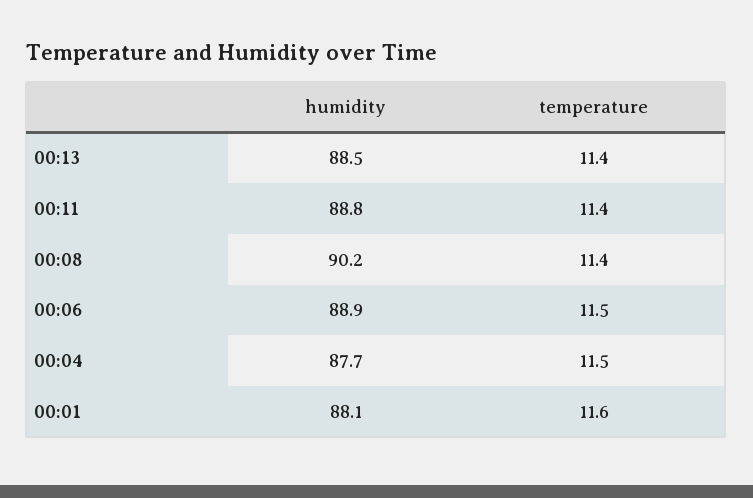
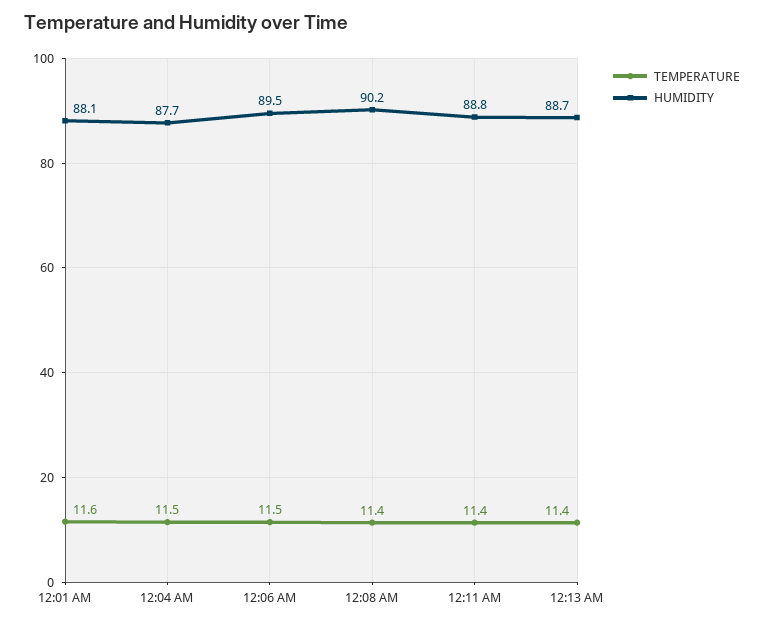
humidity, 00:13: 88.5 -> 88.7
humidity, 00:06: 88.9 -> 89.5

